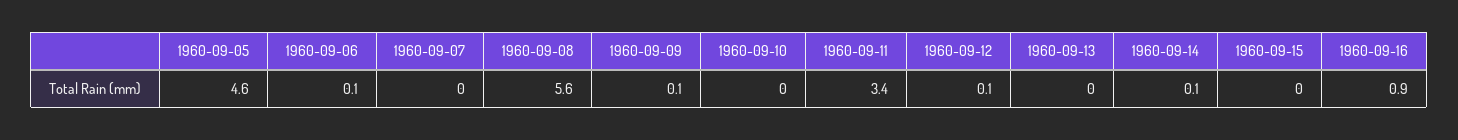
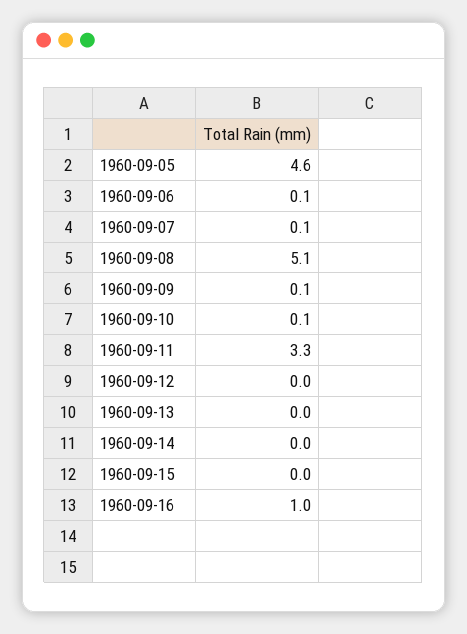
1960-09-07: 0 -> 0.1
1960-09-08: 5.6 -> 5.1
1960-09-10: 0 -> 0.1
1960-09-11: 3.4 -> 3.3
1960-09-12: 0.1 -> 0
1960-09-14: 0.1 -> 0
1960-09-16: 0.9 -> 1

